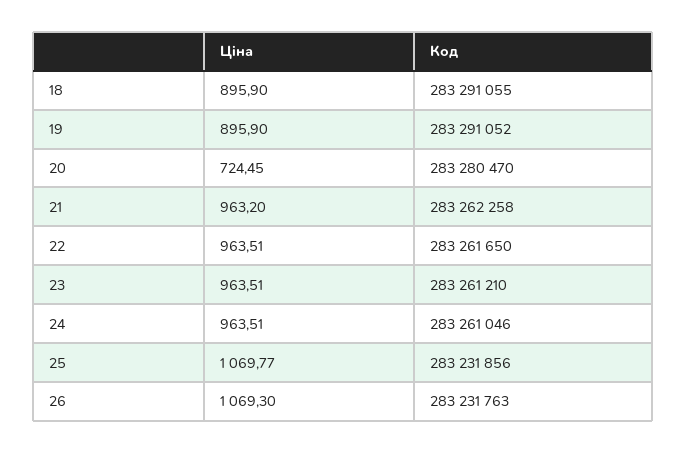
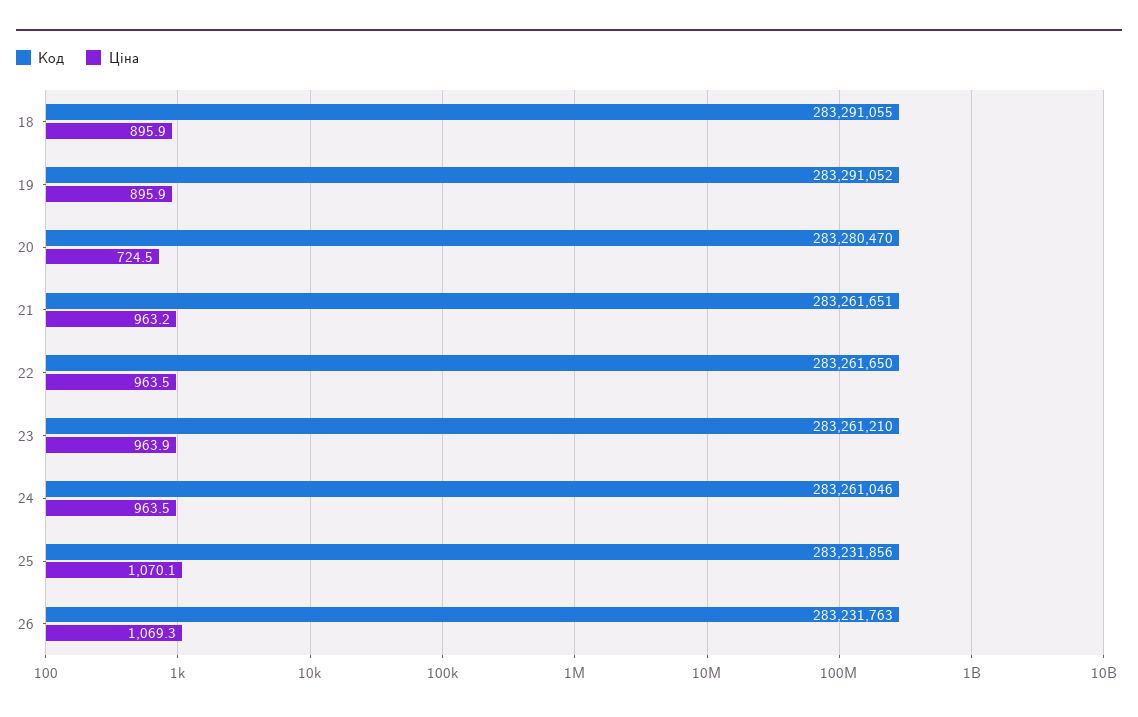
Код, 21: 283262258 -> 283261651
Ціна, 23: 963.51 -> 963.9
Ціна, 25: 1069.77 -> 1070.1

